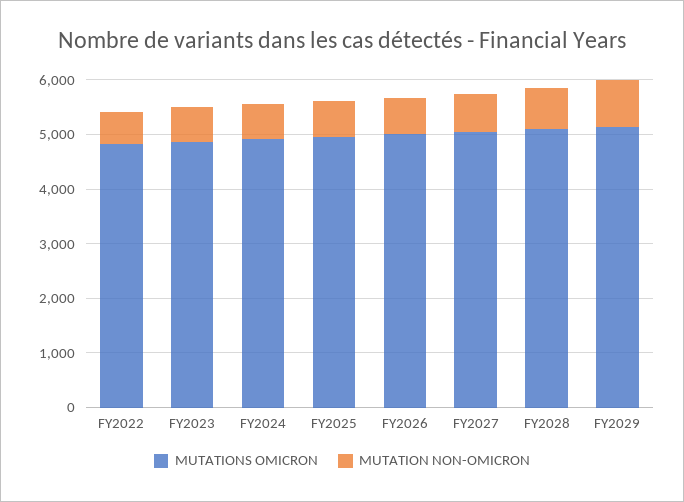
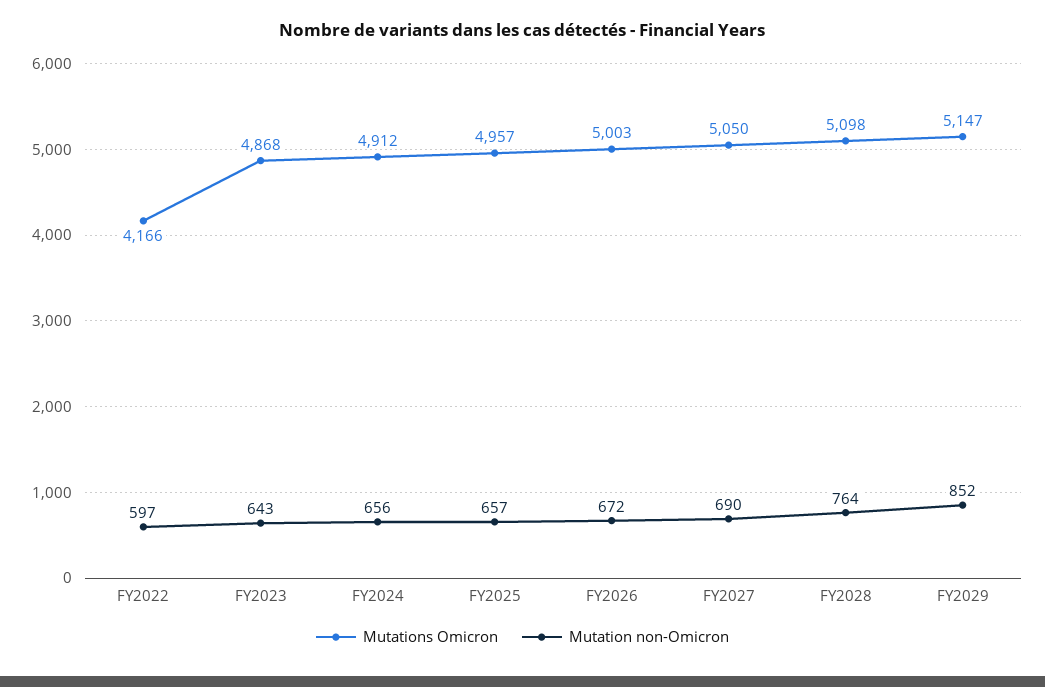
MUTATIONS OMICRON, FY2022: 4800 -> 4166

